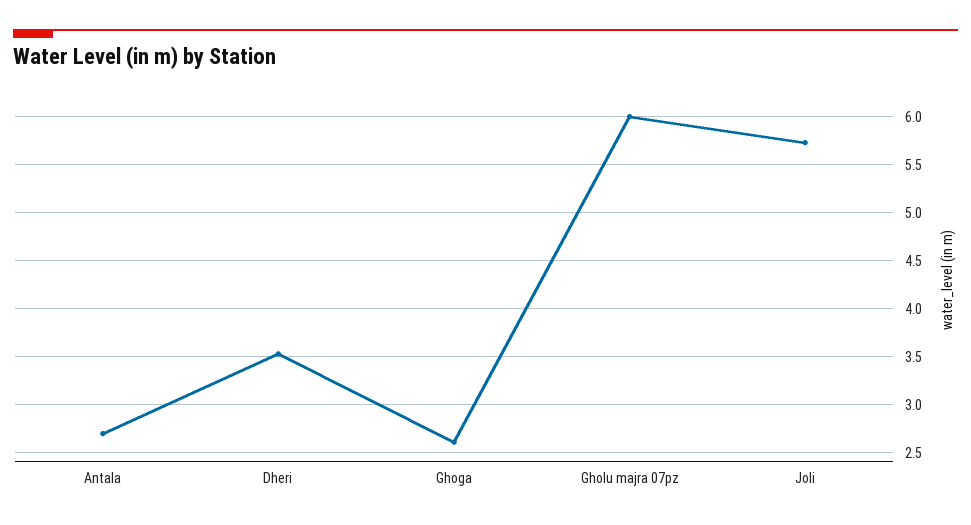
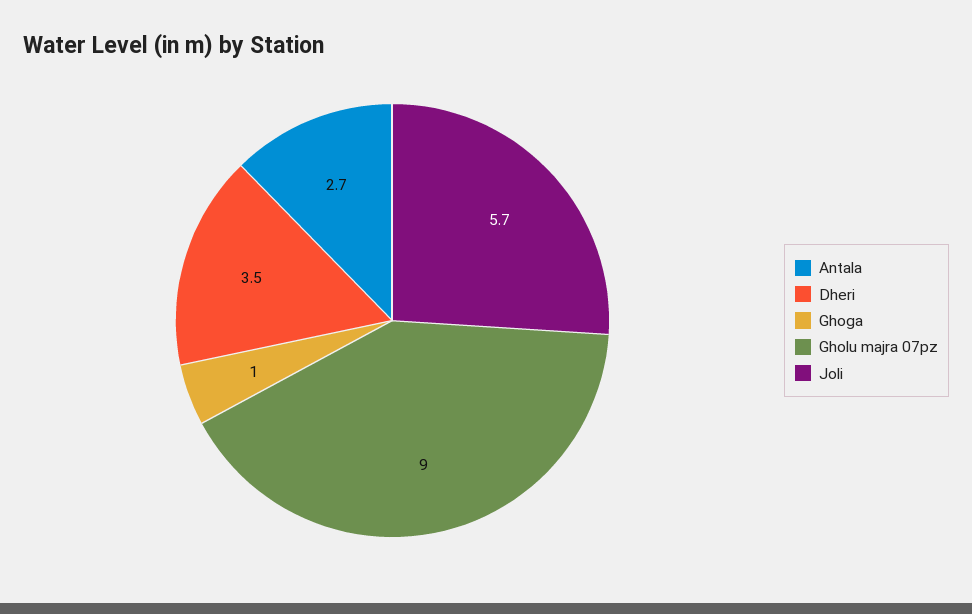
Ghoga: 2.6 -> 1
Gholu majra 07pz: 6 -> 9

